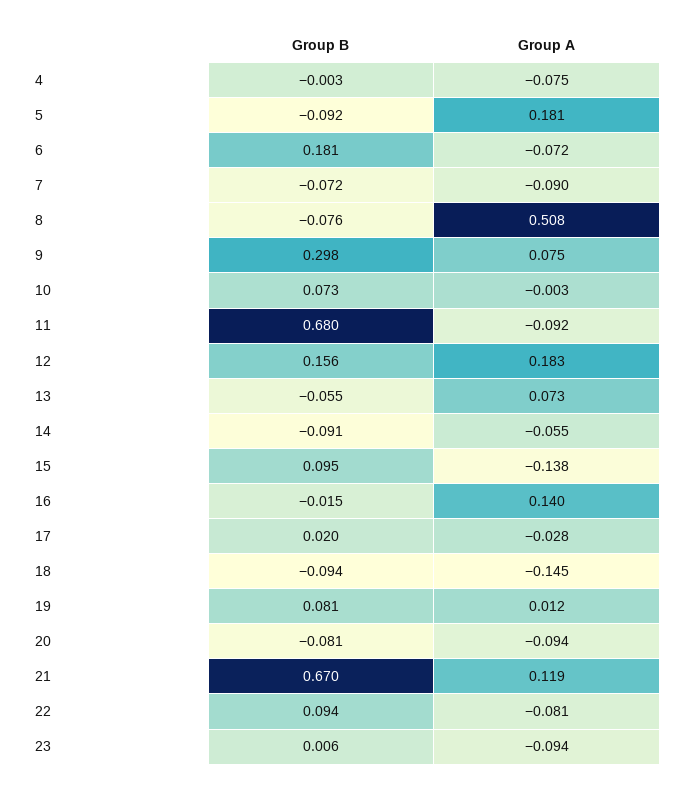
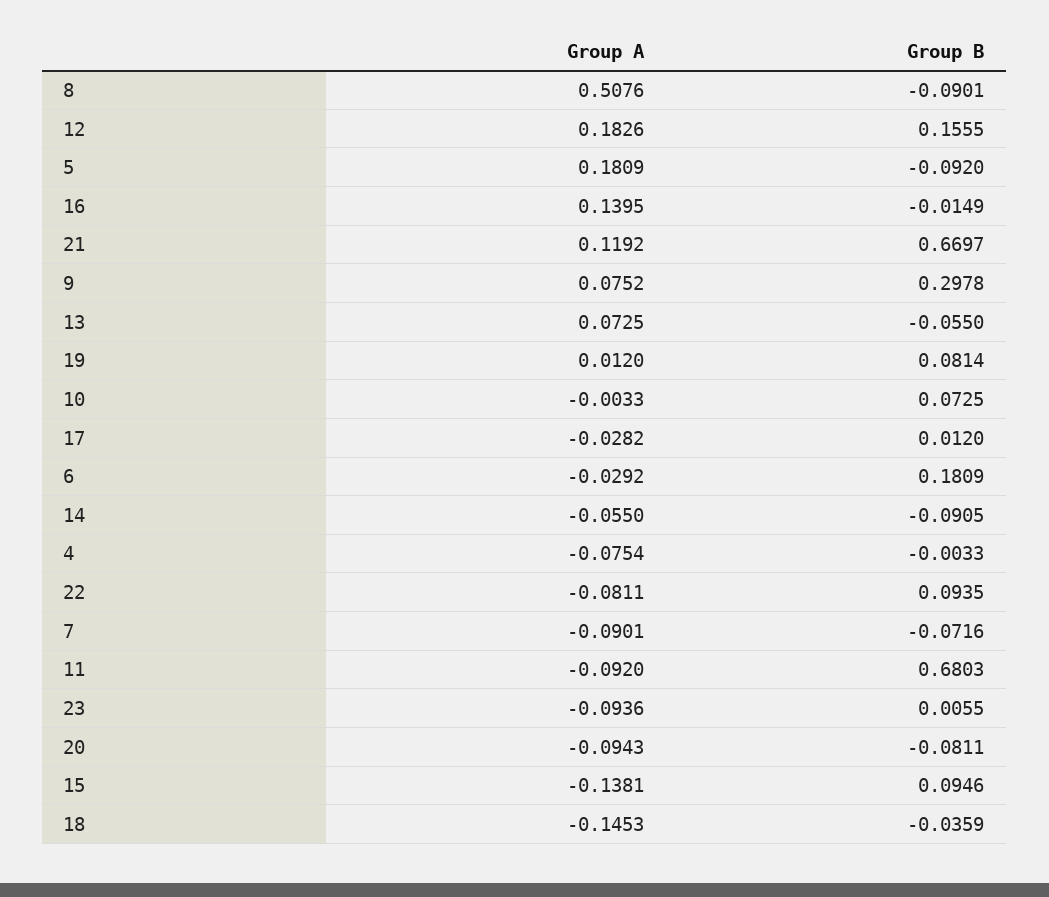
Group A, 6: -0.072 -> -0.0292
Group B, 8: -0.076 -> -0.0901
Group B, 17: 0.02 -> 0.012
Group B, 18: -0.094 -> -0.0359

